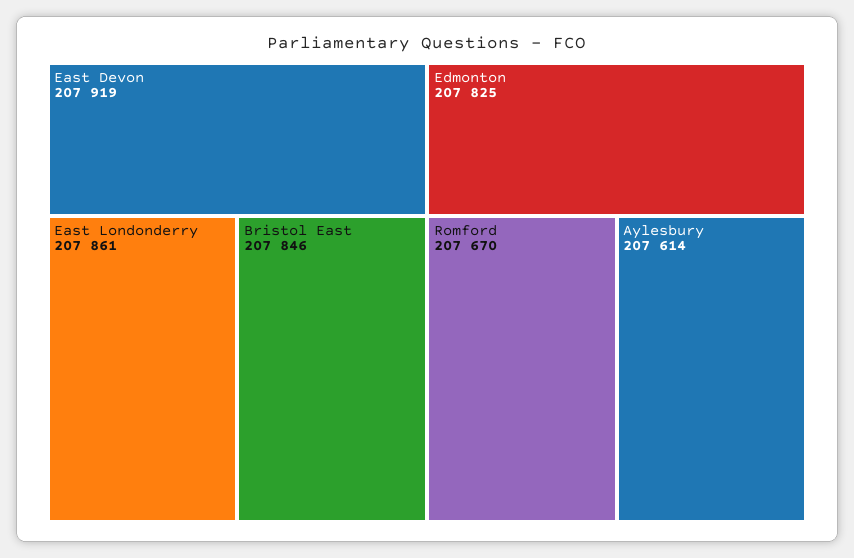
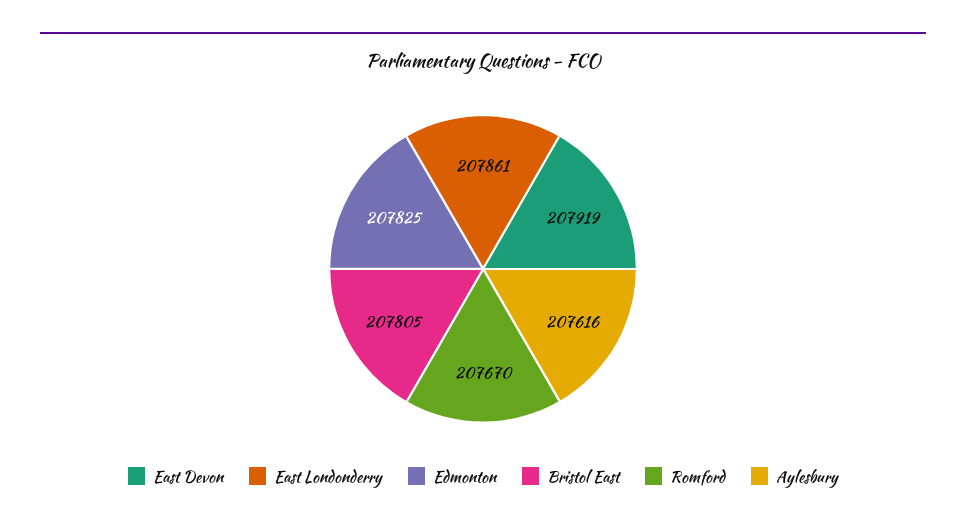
Bristol East: 207846 -> 207805
Aylesbury: 207614 -> 207616

